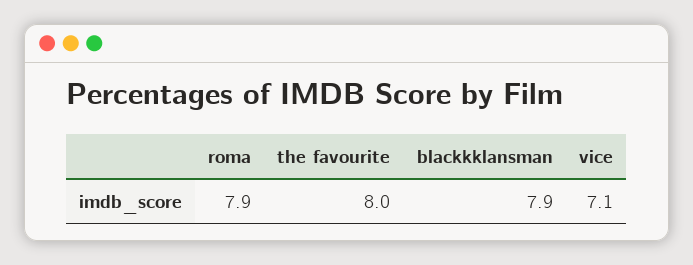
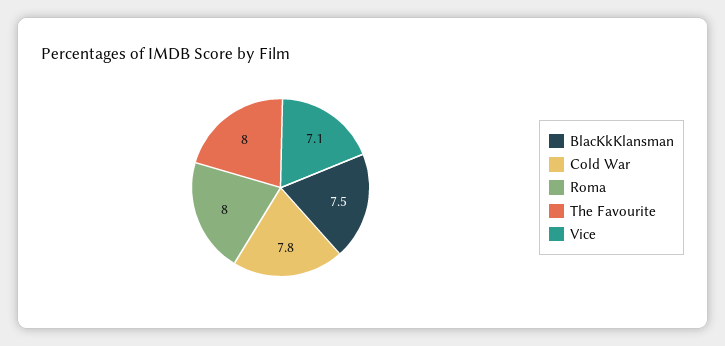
roma: 7.9 -> 8
blackkklansman: 7.9 -> 7.5
Cold War: none -> 7.8

